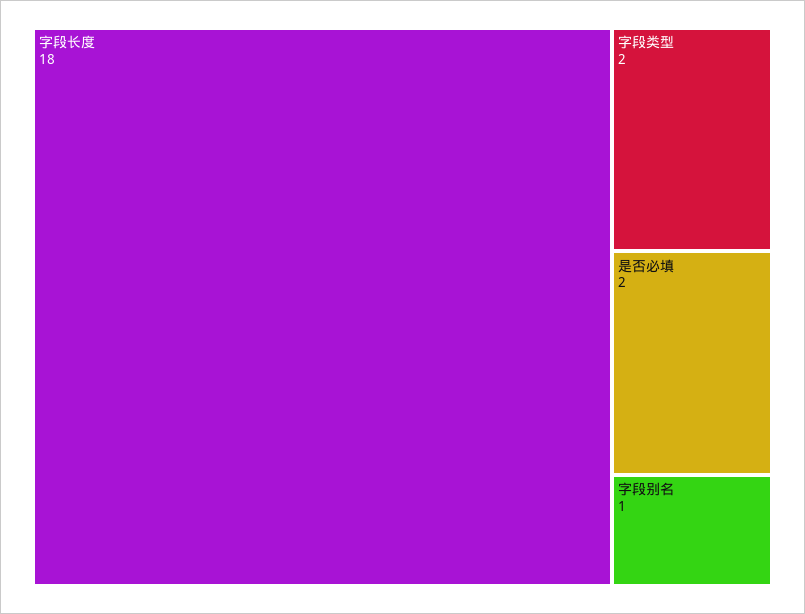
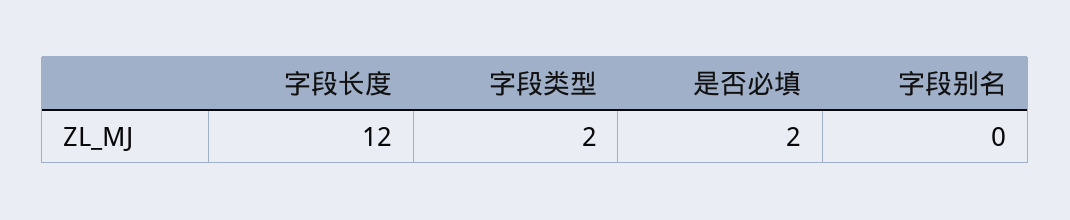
字段长度: 18 -> 12
字段别名: 1 -> 0

